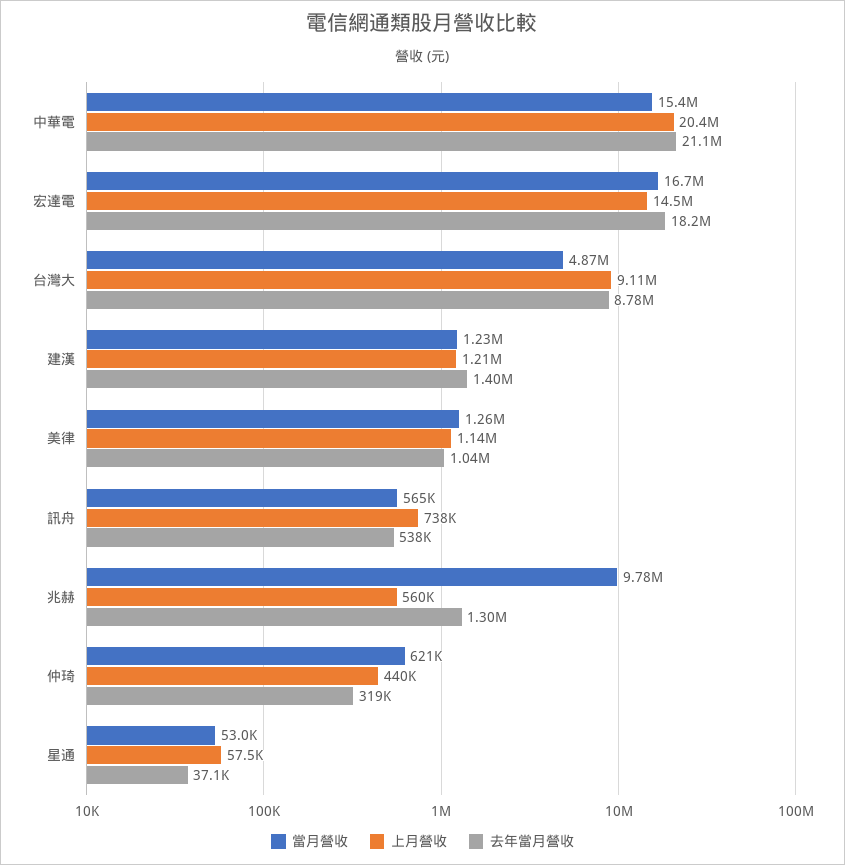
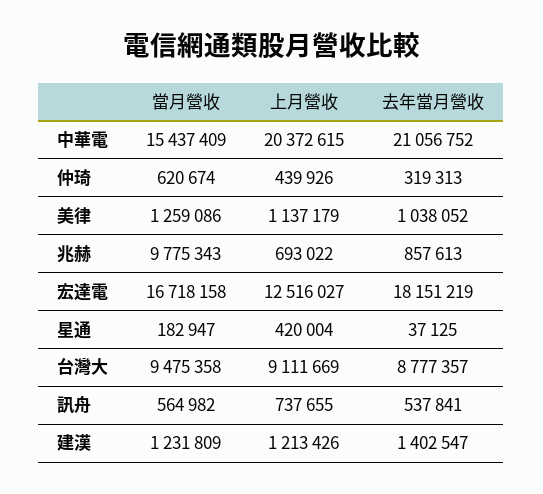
上月營收, 宏達電: 14500000 -> 12516027
當月營收, 台灣大: 4870000 -> 9475358
上月營收, 兆赫: 560000 -> 693022
去年當月營收, 兆赫: 1300000 -> 857613
當月營收, 星通: 53000 -> 182947
上月營收, 星通: 57500 -> 420004

